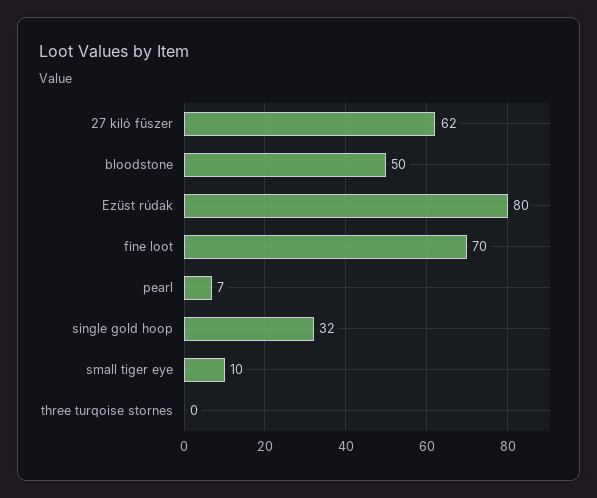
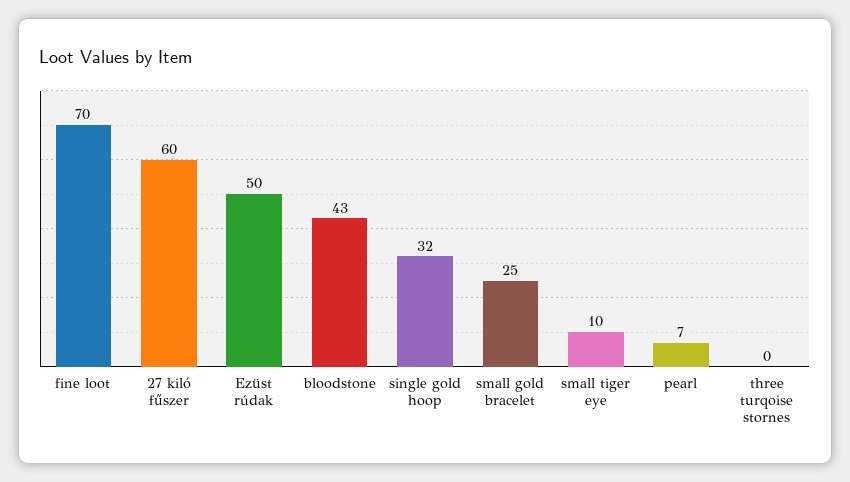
27 kiló fűszer: 62 -> 60
bloodstone: 50 -> 43
Ezüst rúdak: 80 -> 50
small gold bracelet: none -> 25

